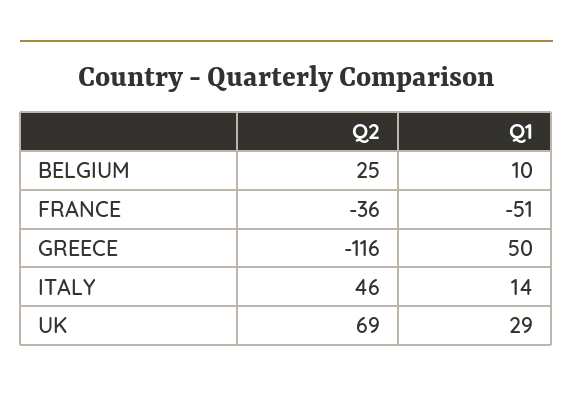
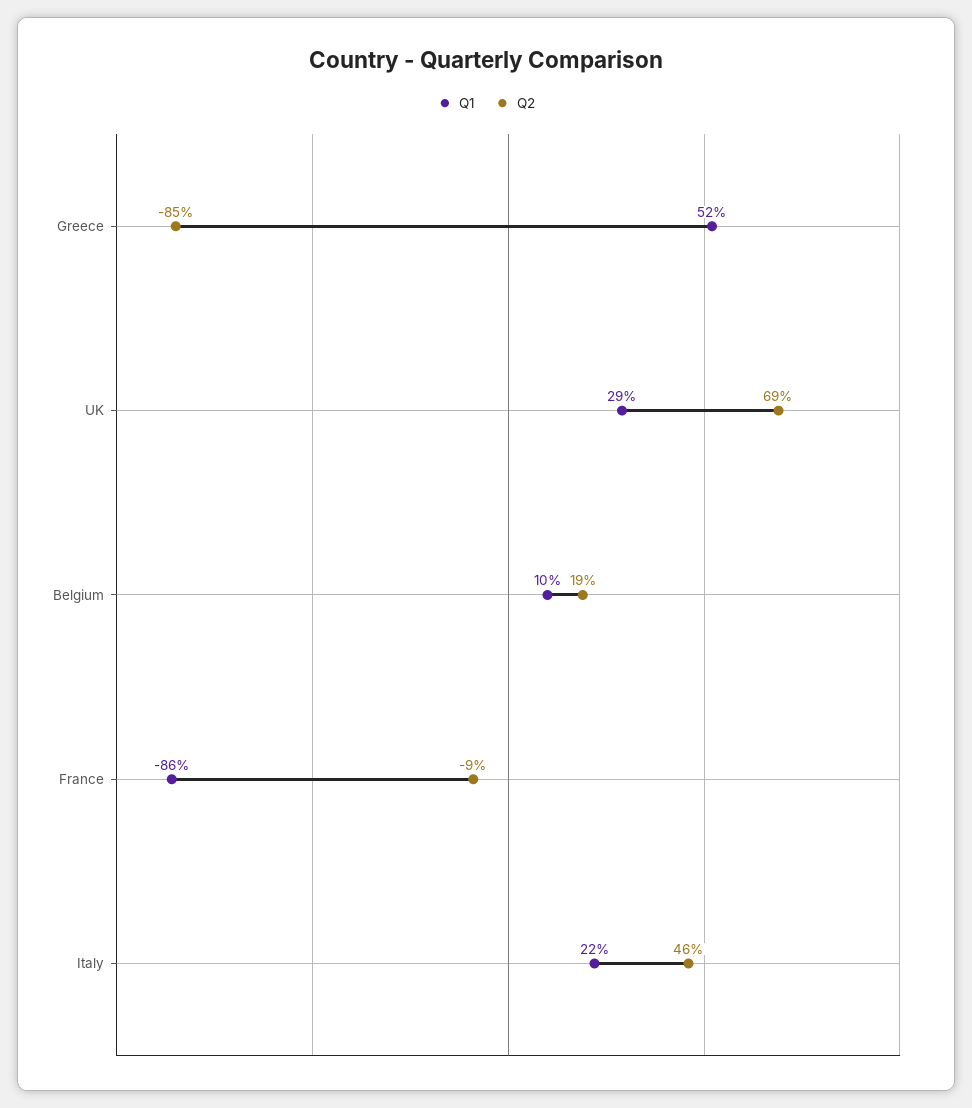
Q2, BELGIUM: 25 -> 19
Q2, FRANCE: -36 -> -9
Q1, FRANCE: -51 -> -86
Q2, GREECE: -116 -> -85
Q1, GREECE: 50 -> 52
Q1, ITALY: 14 -> 22

